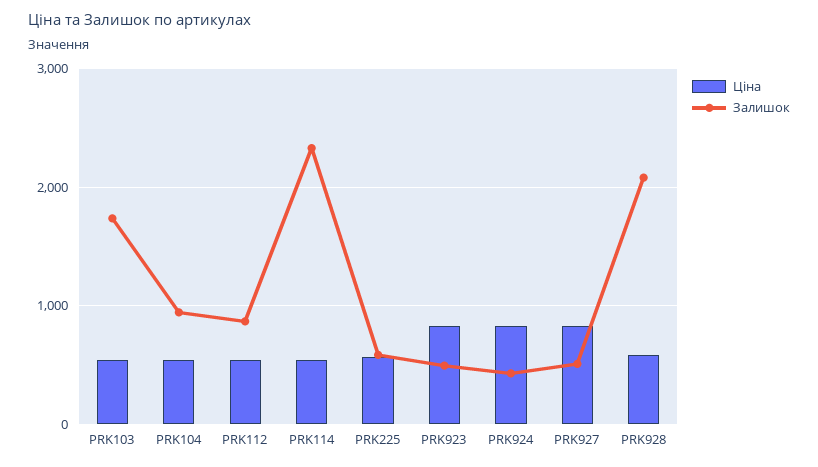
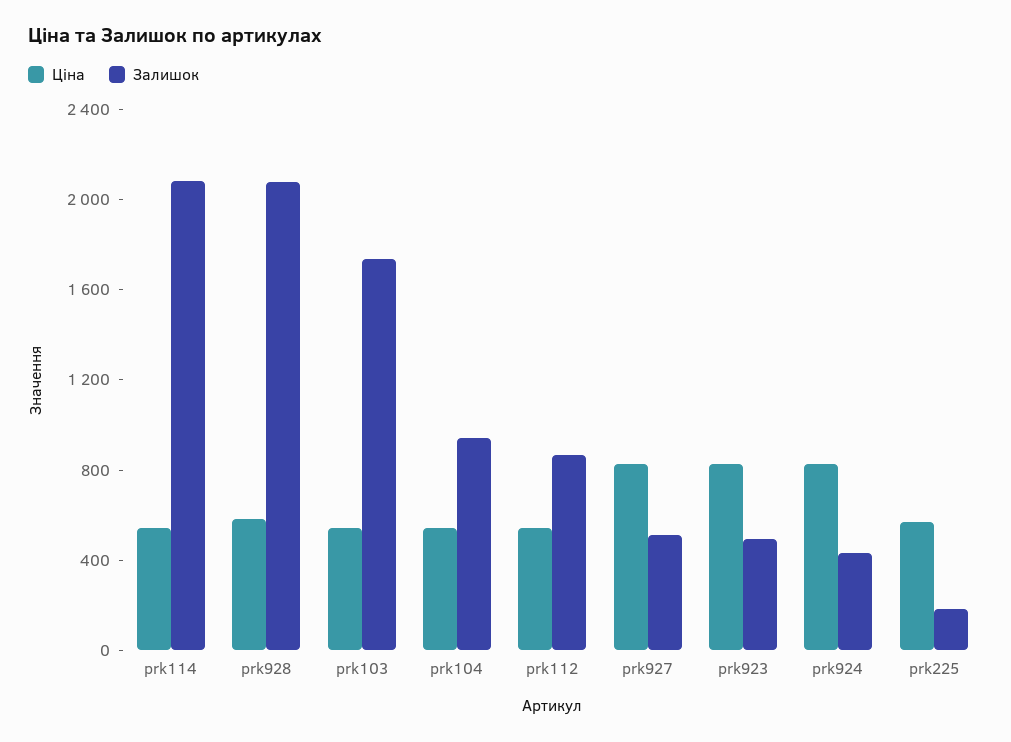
Залишок, PRK114: 2300 -> 2100
Залишок, PRK225: 600 -> 200

